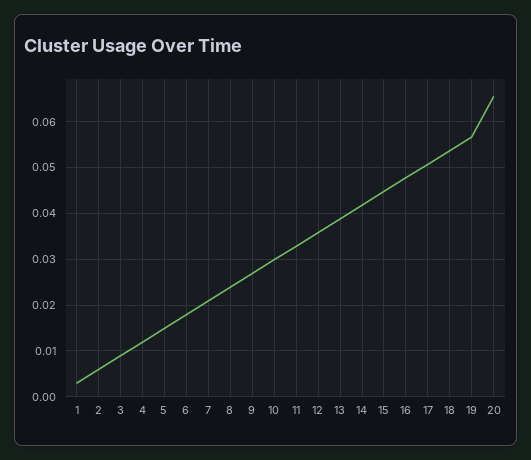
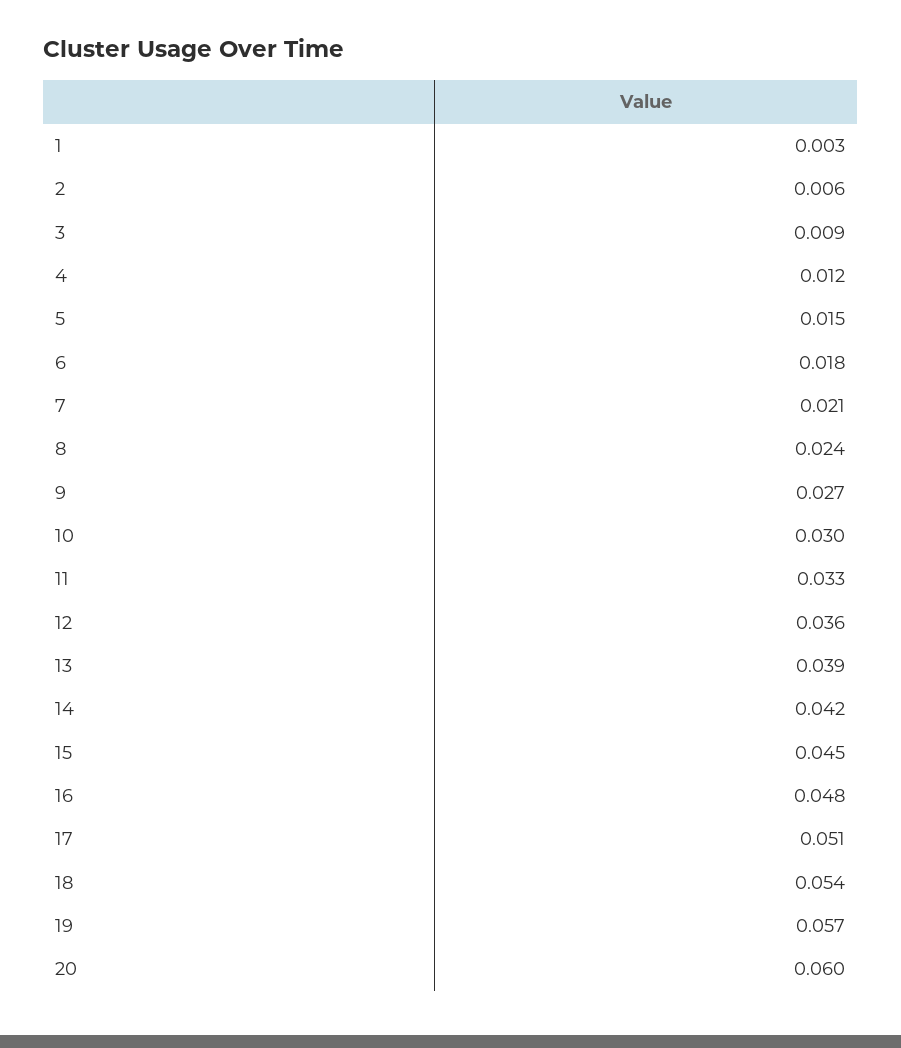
20: 0.066 -> 0.06

